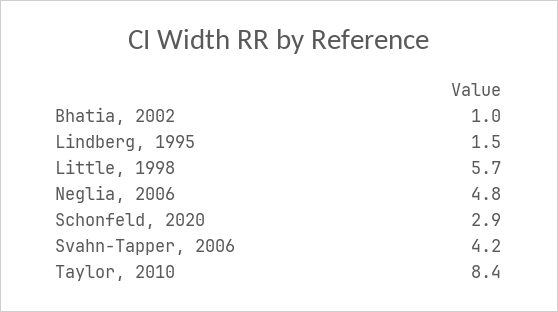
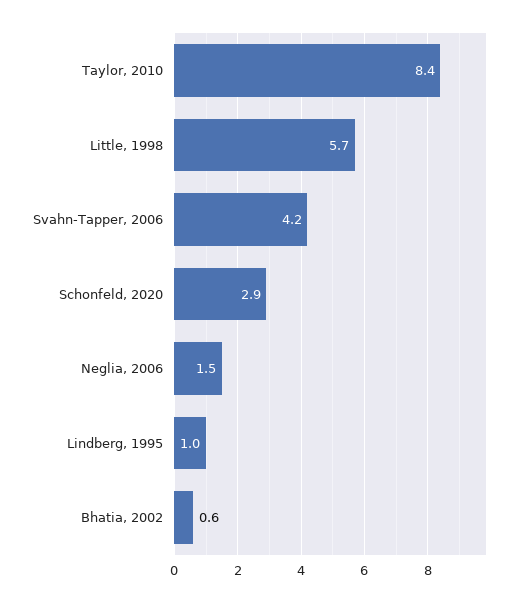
Bhatia, 2002: 1 -> 0.6
Lindberg, 1995: 1.5 -> 1
Neglia, 2006: 4.8 -> 1.5

